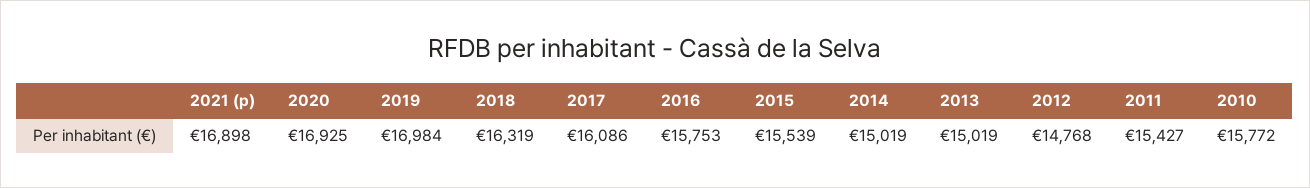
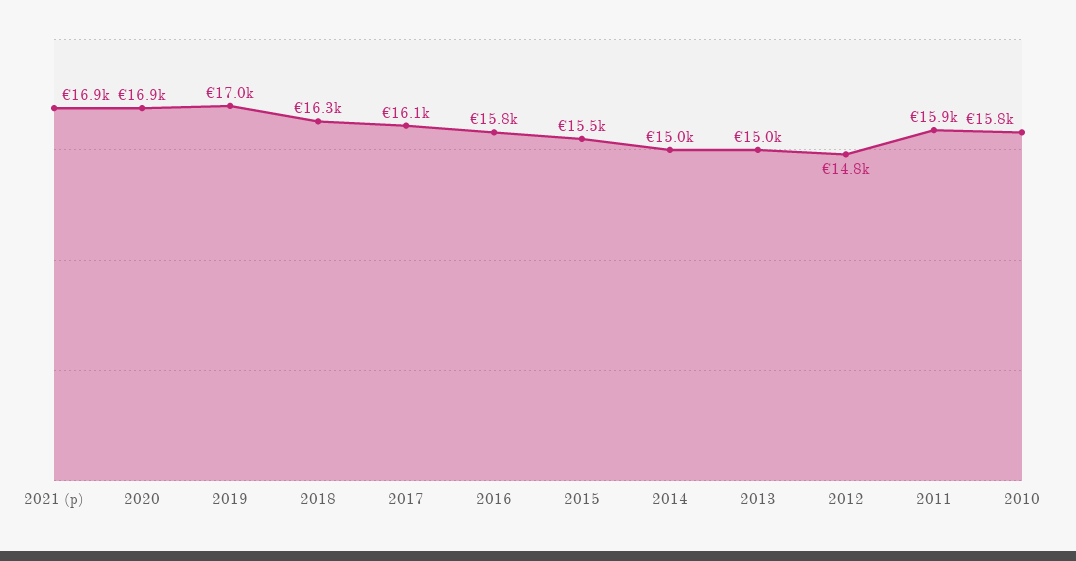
2011: 15427 -> 15900

